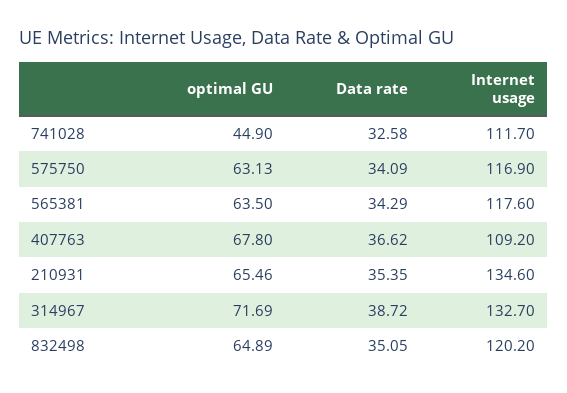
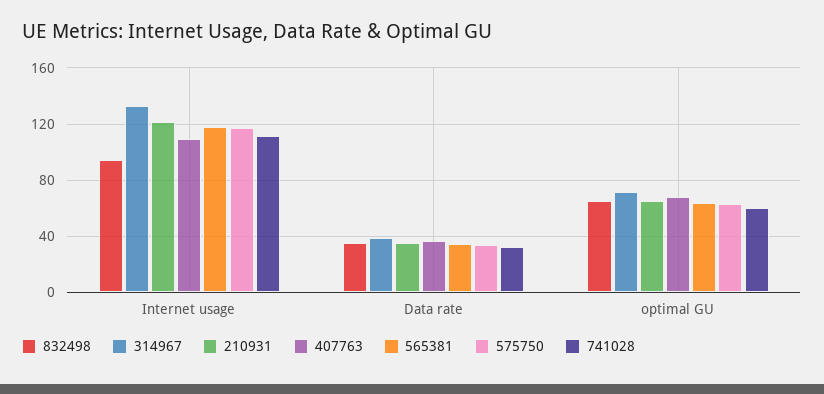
741028, optimal GU: 44.9 -> 60
210931, Internet usage: 134.6 -> 120
832498, Internet usage: 120.2 -> 95

